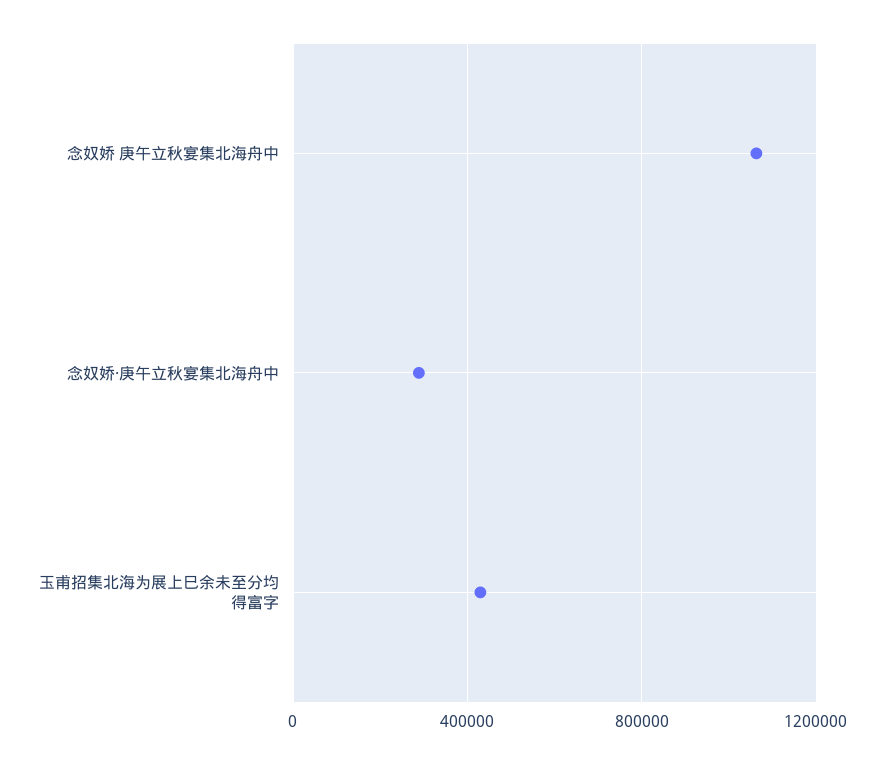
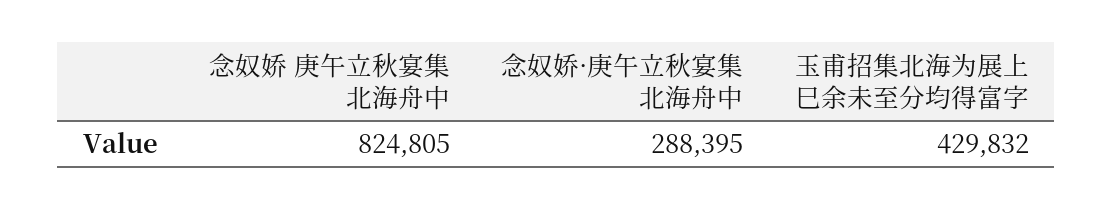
念奴娇 庚午立秋宴集北海舟中: 1050000 -> 824805

